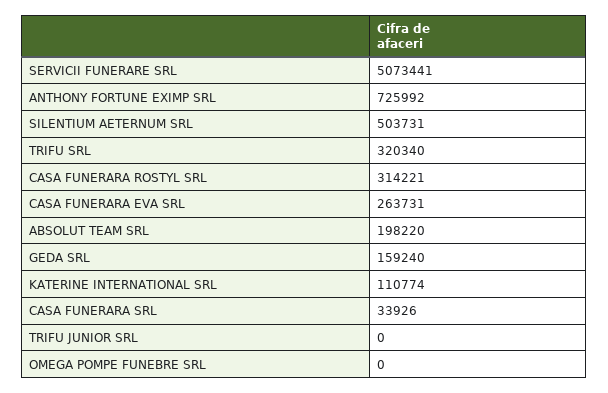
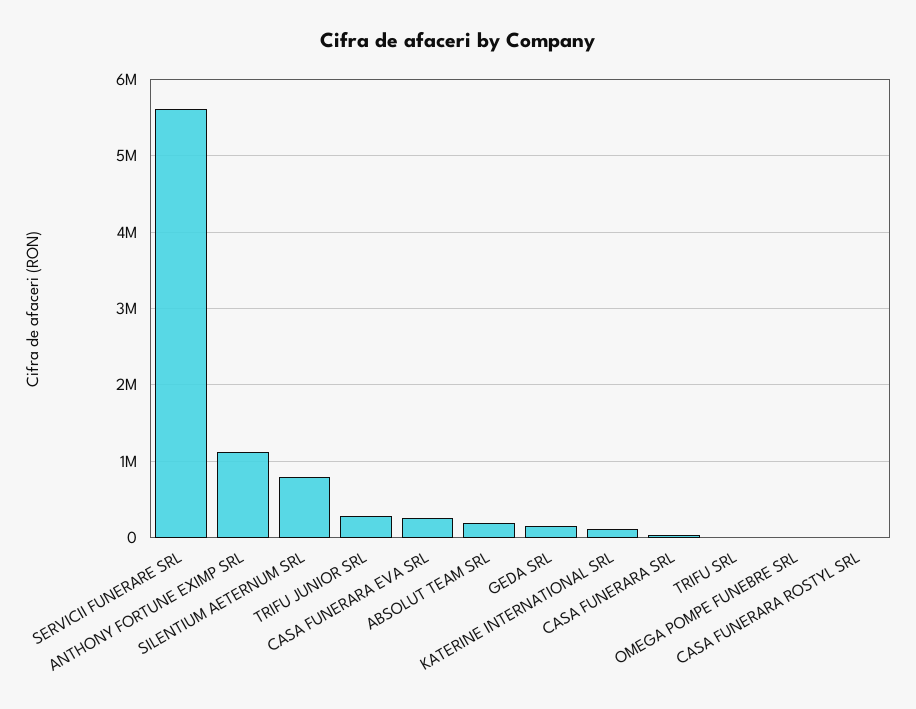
SERVICII FUNERARE SRL: 5073441 -> 5600000
ANTHONY FORTUNE EXIMP SRL: 725992 -> 1100000
SILENTIUM AETERNUM SRL: 503731 -> 800000
TRIFU SRL: 320340 -> 0
CASA FUNERARA ROSTYL SRL: 314221 -> 0
TRIFU JUNIOR SRL: 0 -> 300000

